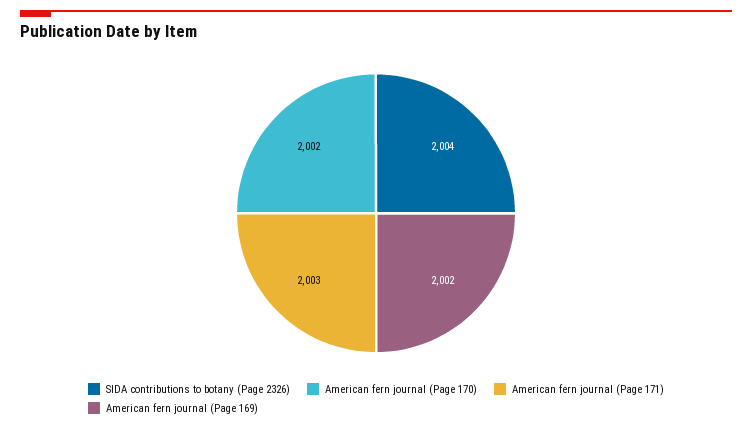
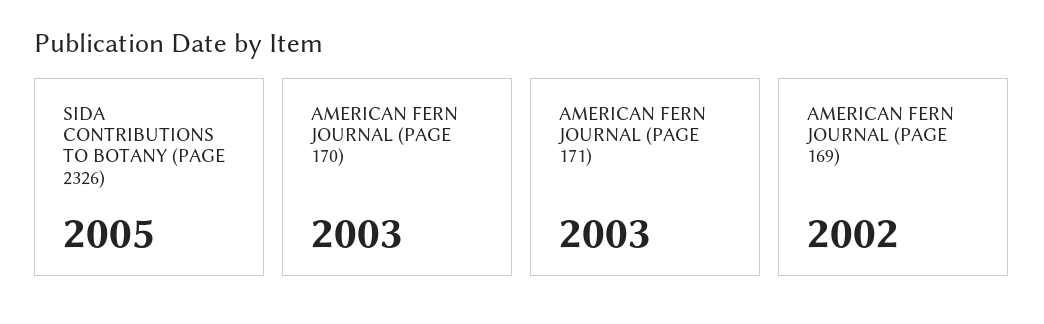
SIDA contributions to botany (Page 2326): 2004 -> 2005
American fern journal (Page 170): 2002 -> 2003

